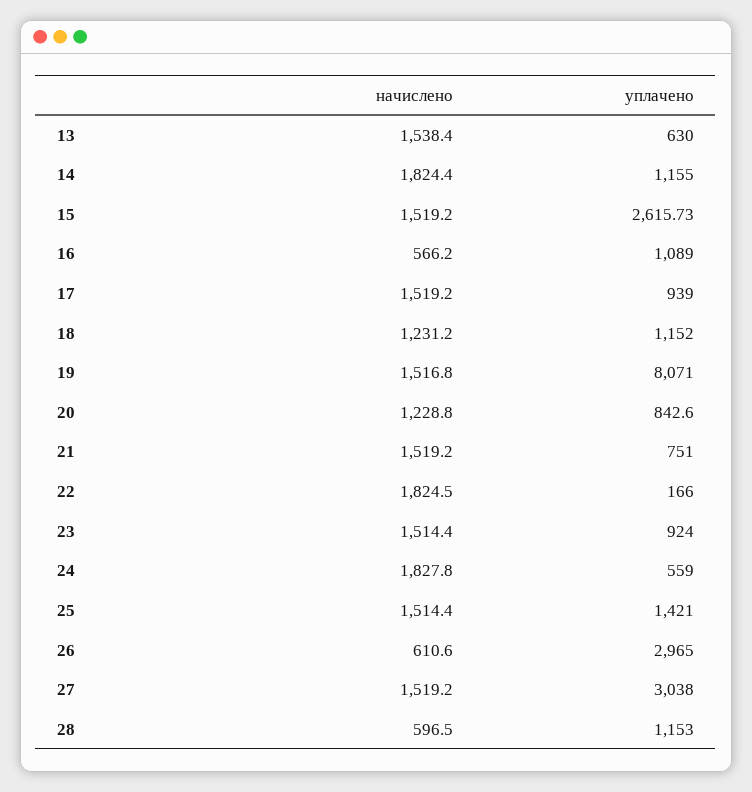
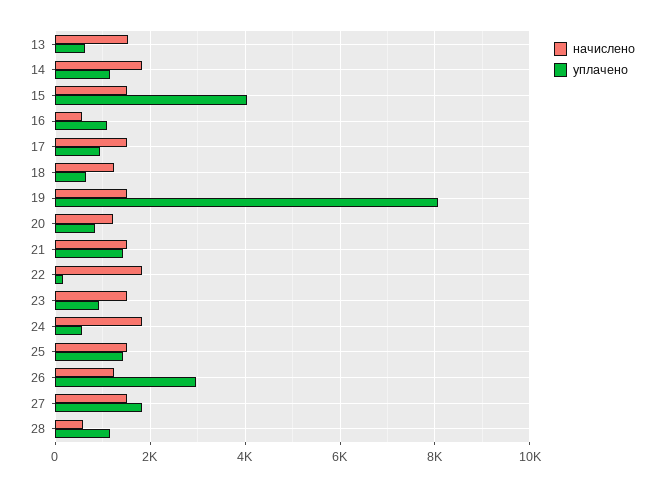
уплачено, 15: 2615.73 -> 4000
уплачено, 18: 1152 -> 600
уплачено, 21: 751 -> 1400
начислено, 26: 610.6 -> 1200
уплачено, 27: 3038 -> 1800

